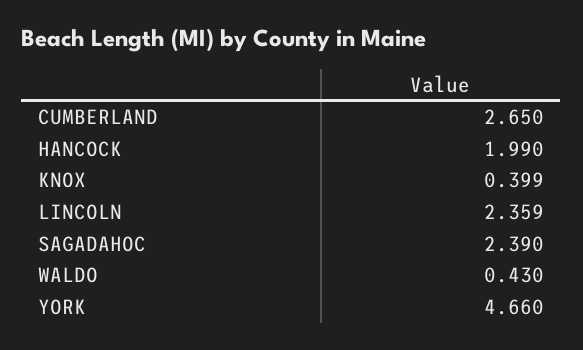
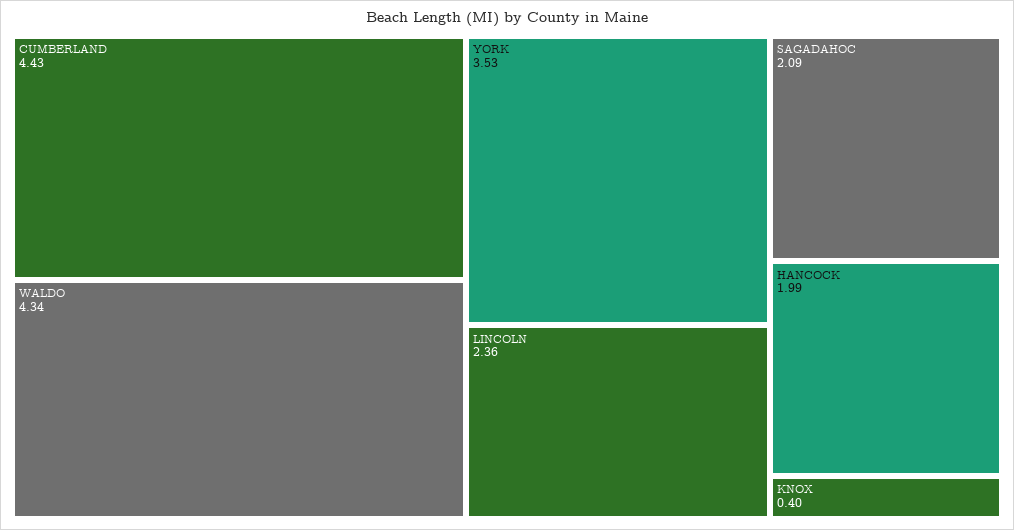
CUMBERLAND: 2.65 -> 4.43
SAGADAHOC: 2.39 -> 2.09
WALDO: 0.43 -> 4.34
YORK: 4.66 -> 3.53

